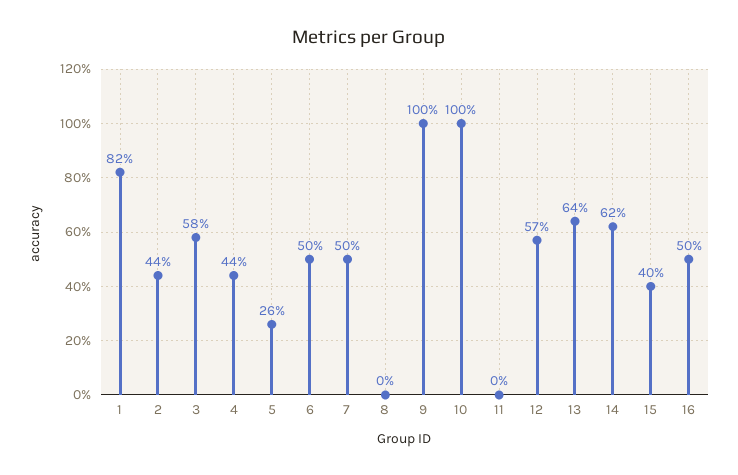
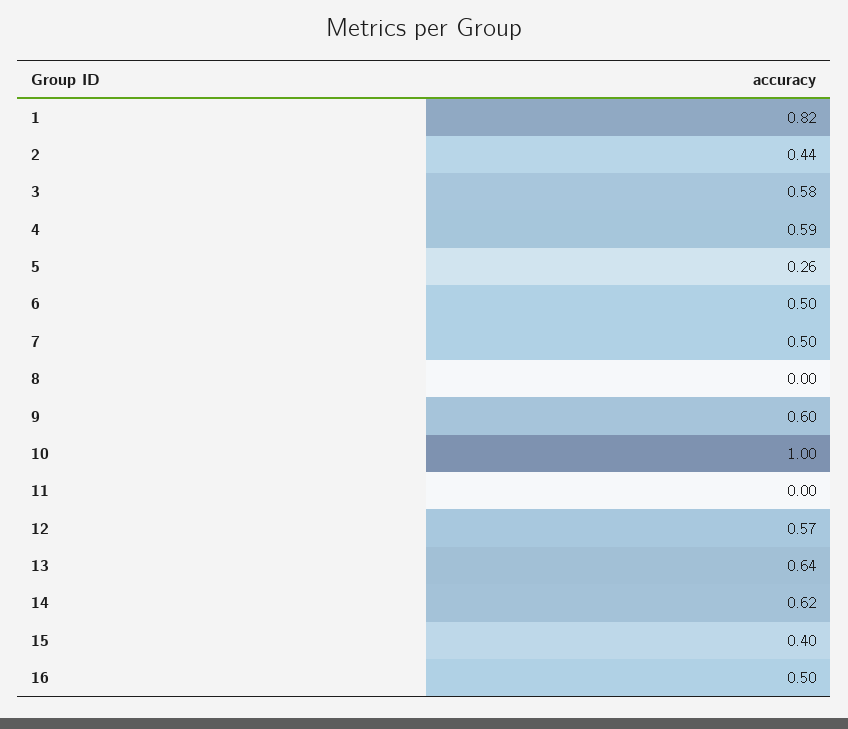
4: 0.44 -> 0.59
9: 1 -> 0.6

